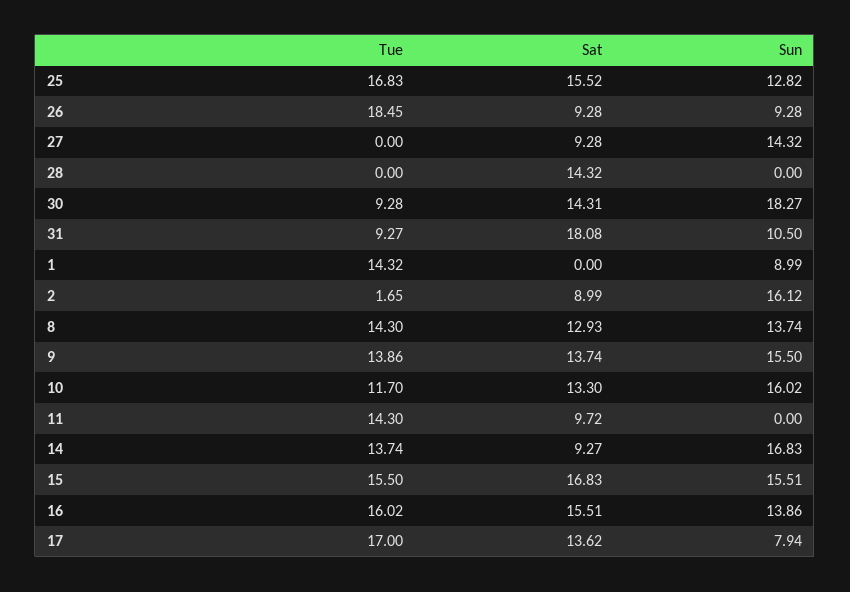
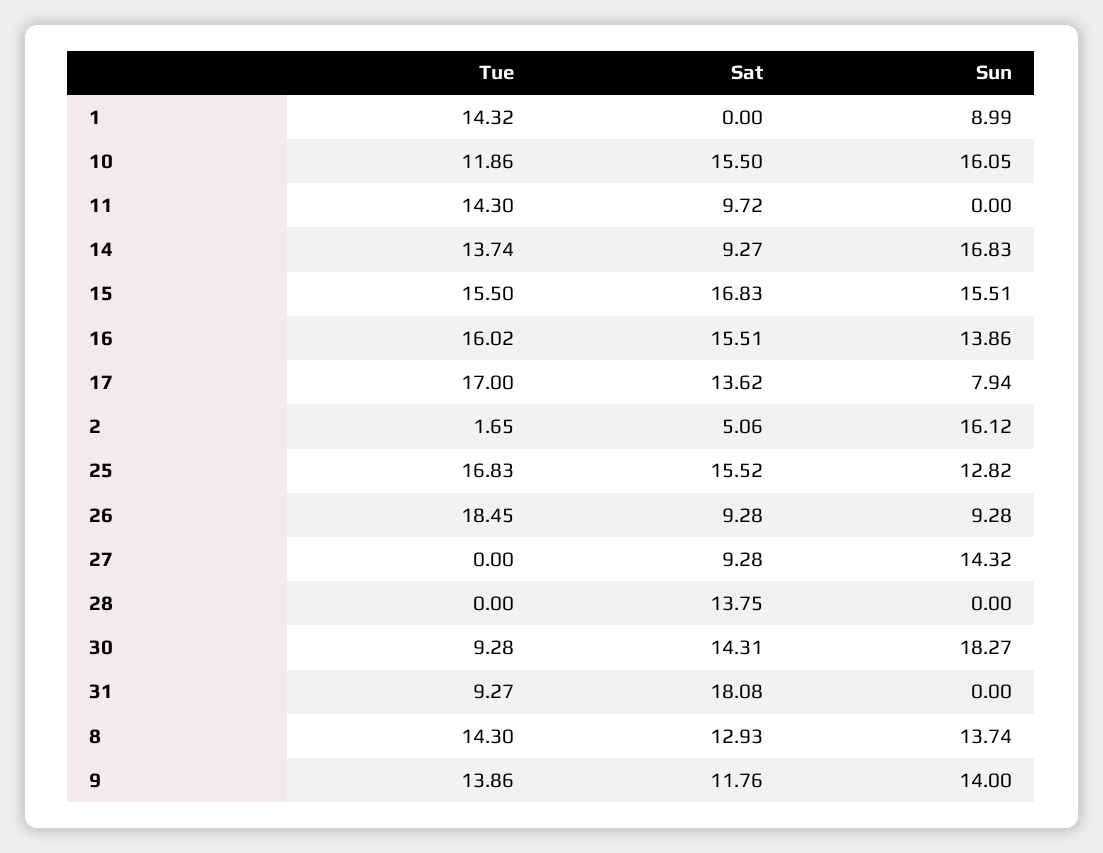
Sat, 28: 14.32 -> 13.75
Sun, 31: 10.5 -> 0
Sat, 2: 8.99 -> 5.06
Sat, 9: 13.74 -> 11.76
Sun, 9: 15.5 -> 14
Tue, 10: 11.7 -> 11.86
Sat, 10: 13.3 -> 15.5
Sun, 10: 16.02 -> 16.05

